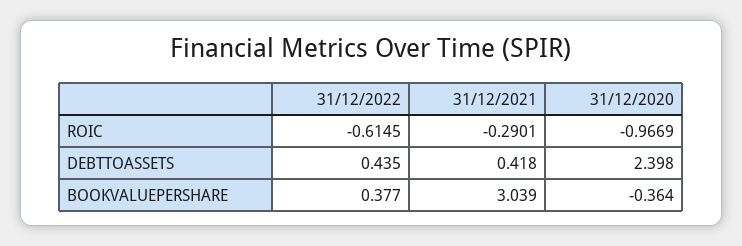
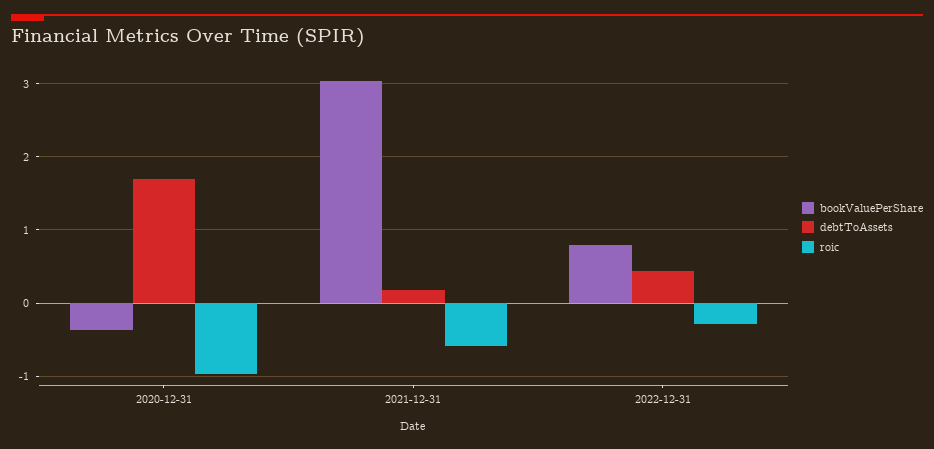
ROIC, 31/12/2022: -0.6145 -> -0.3
ROIC, 31/12/2021: -0.2901 -> -0.6
DEBTTOASSETS, 31/12/2021: 0.418 -> 0.2
DEBTTOASSETS, 31/12/2020: 2.398 -> 1.7
BOOKVALUEPERSHARE, 31/12/2022: 0.377 -> 0.8

